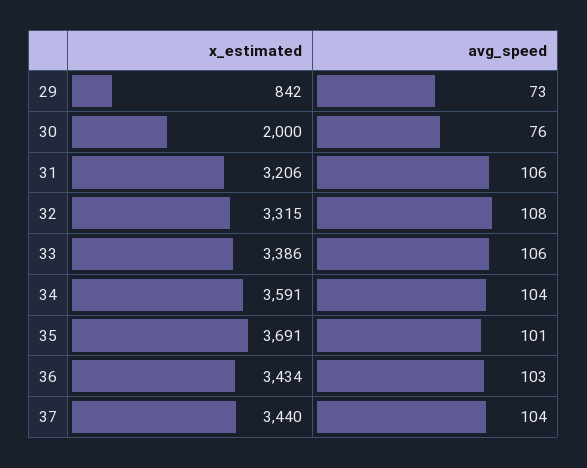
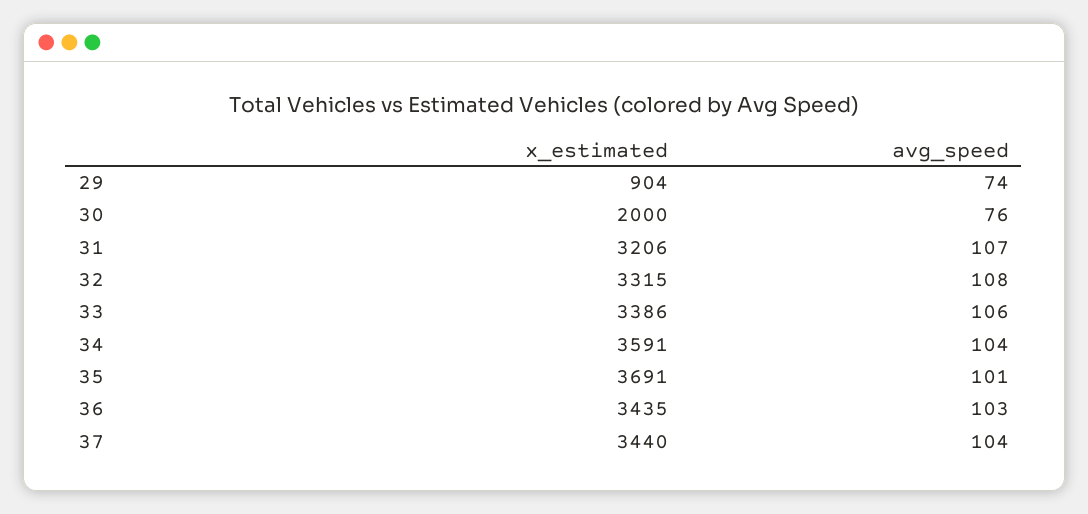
x_estimated, 29: 842 -> 904
avg_speed, 29: 73 -> 74
avg_speed, 31: 106 -> 107
x_estimated, 36: 3434 -> 3435

